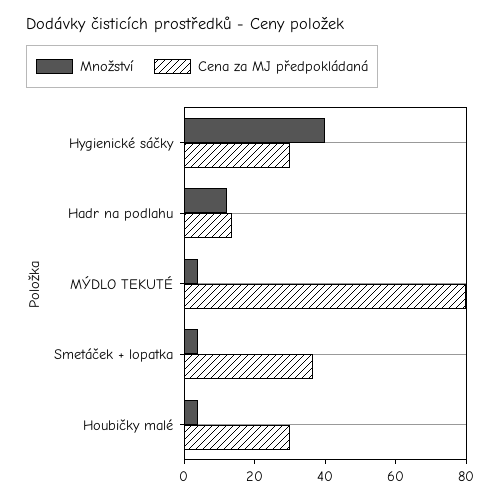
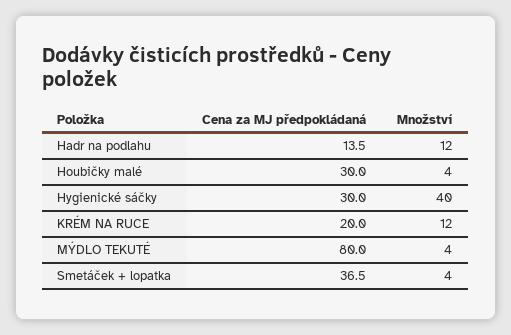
Cena za MJ předpokládaná, KRÉM NA RUCE: none -> 20
Množství, KRÉM NA RUCE: none -> 12

